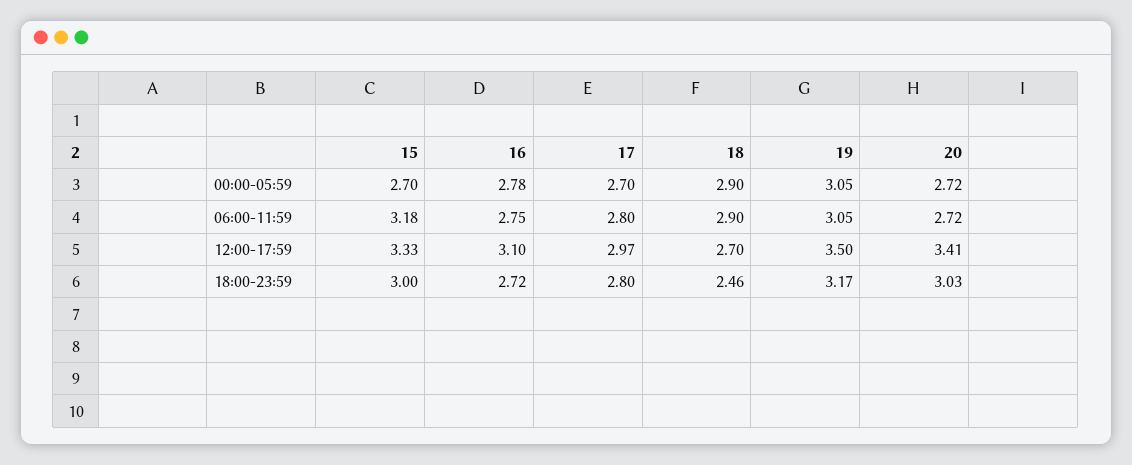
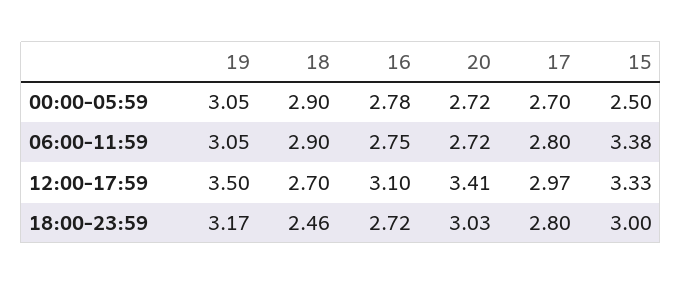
15, 00:00-05:59: 2.7 -> 2.5
15, 06:00-11:59: 3.18 -> 3.38

